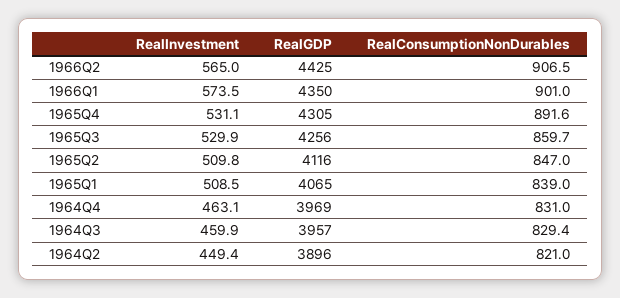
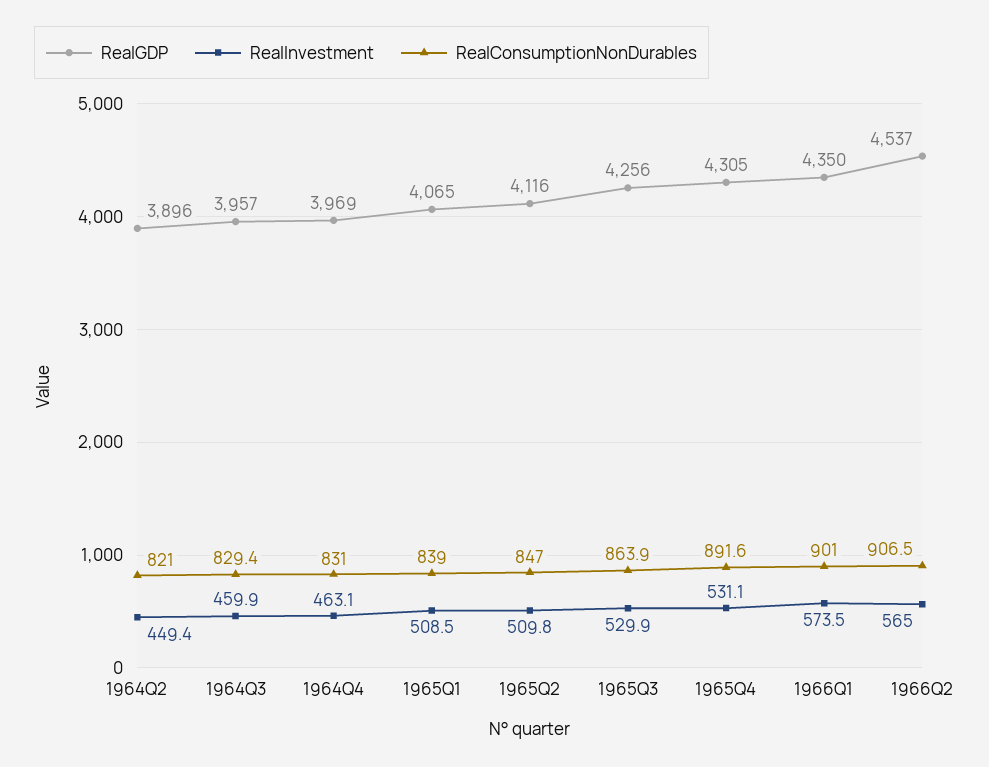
RealGDP, 1966Q2: 4425 -> 4537
RealConsumptionNonDurables, 1965Q3: 859.7 -> 863.9

